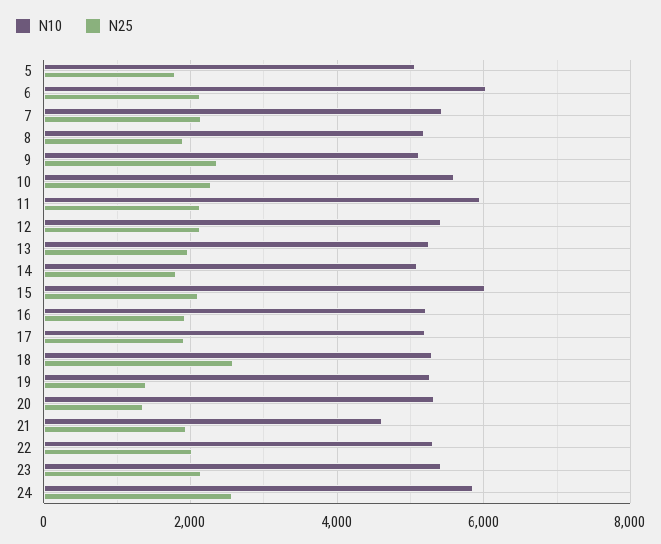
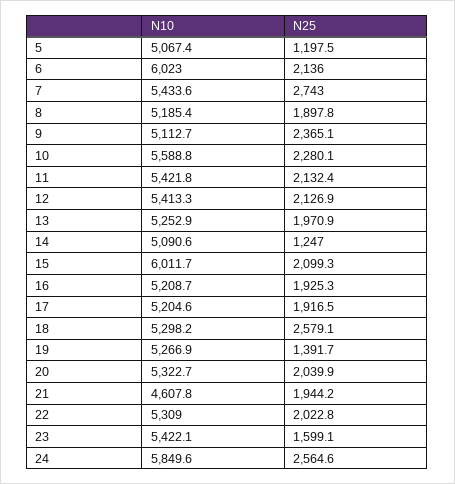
N25, 5: 1800 -> 1197.5
N25, 7: 2200 -> 2743
N10, 11: 6000 -> 5421.8
N25, 14: 1800 -> 1247
N25, 20: 1400 -> 2039.9
N25, 23: 2200 -> 1599.1

